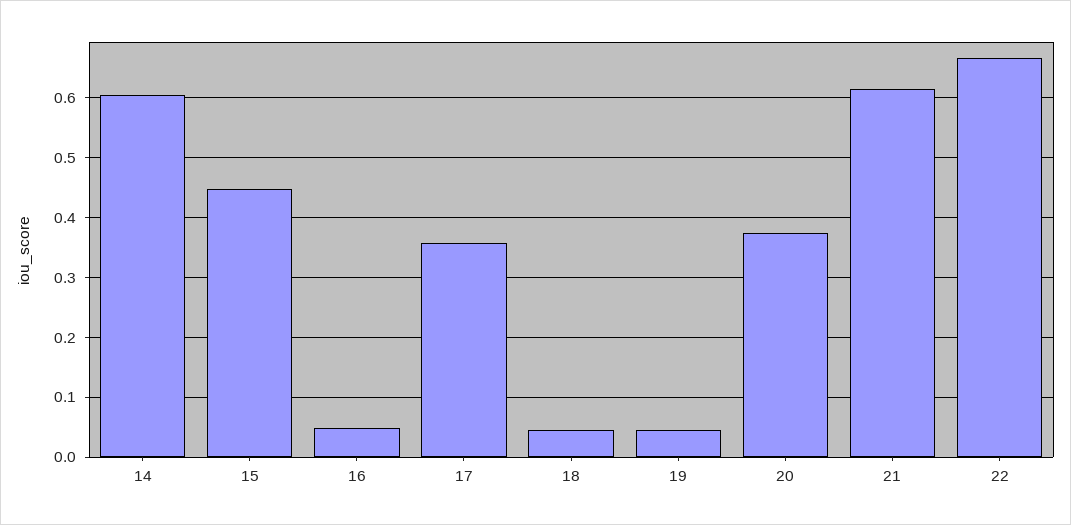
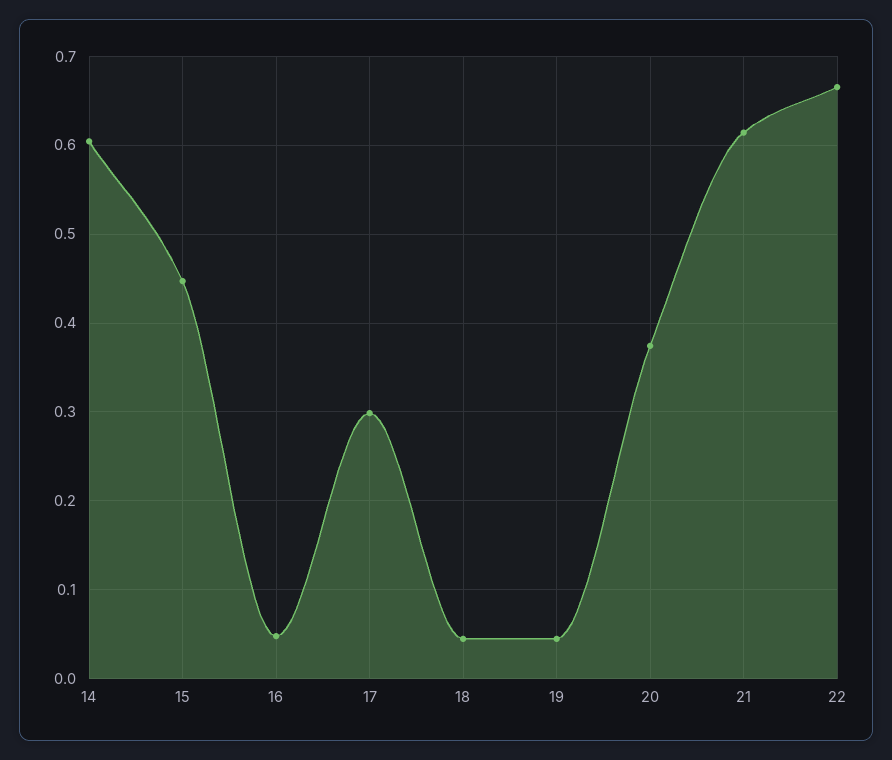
17: 0.36 -> 0.3

